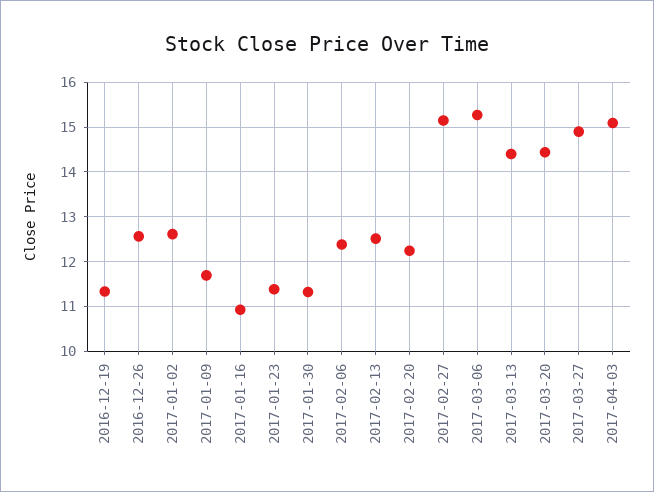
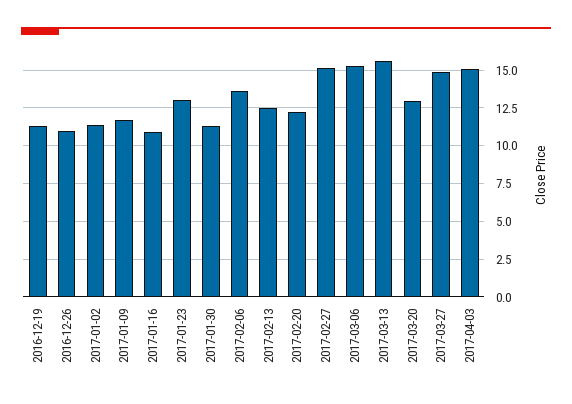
2016-12-26: 12.6 -> 11
2017-01-02: 12.6 -> 11.5
2017-01-23: 11.4 -> 13
2017-02-06: 12.4 -> 13.5
2017-03-13: 14.4 -> 15.5
2017-03-20: 14.4 -> 13

